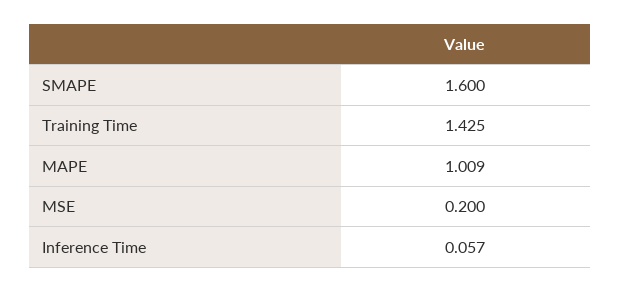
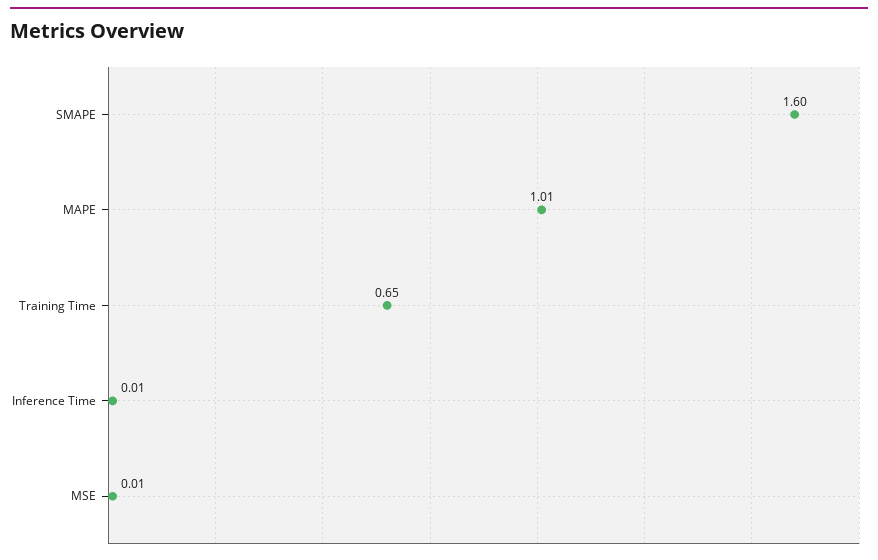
Training Time: 1.425 -> 0.65
MSE: 0.2 -> 0.01
Inference Time: 0.057 -> 0.01

